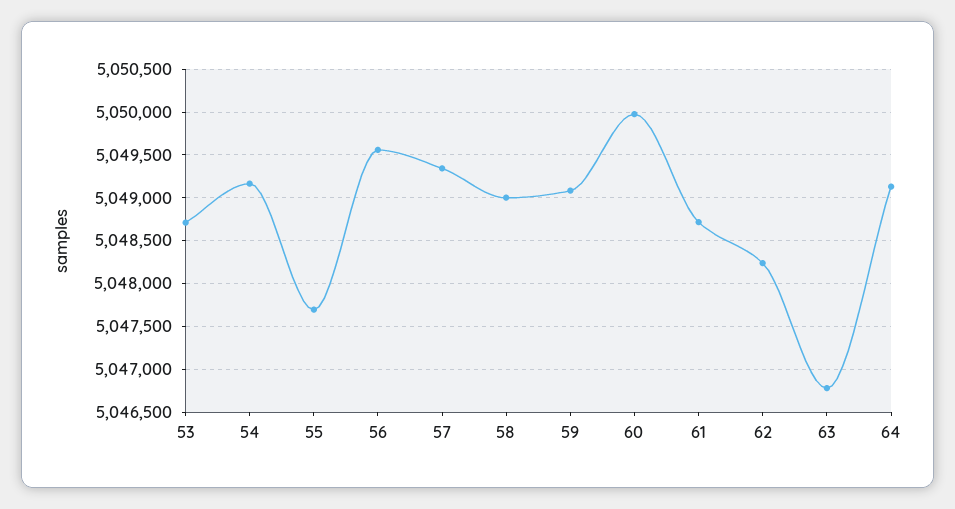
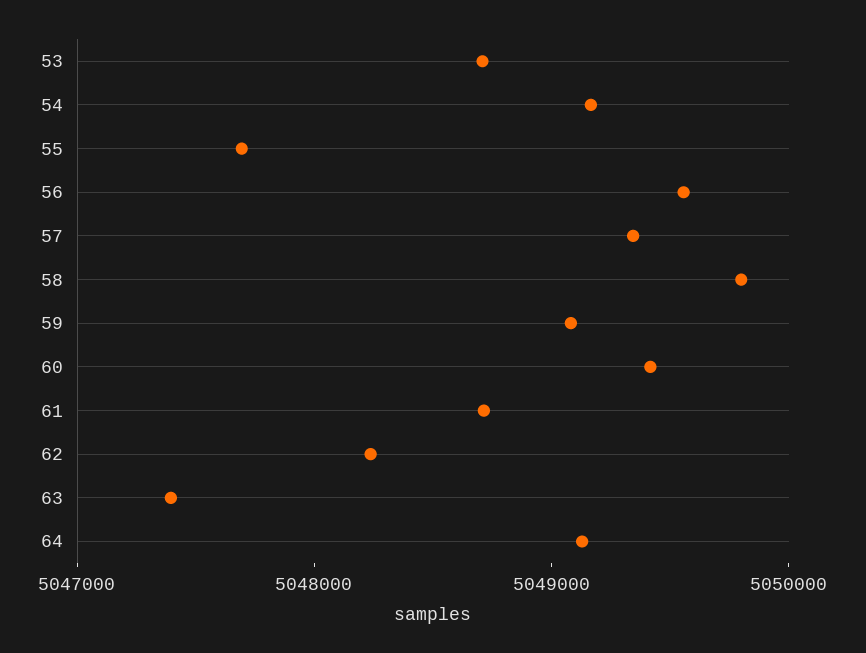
58: 5049000 -> 5049800
60: 5050000 -> 5049400
63: 5046800 -> 5047400

